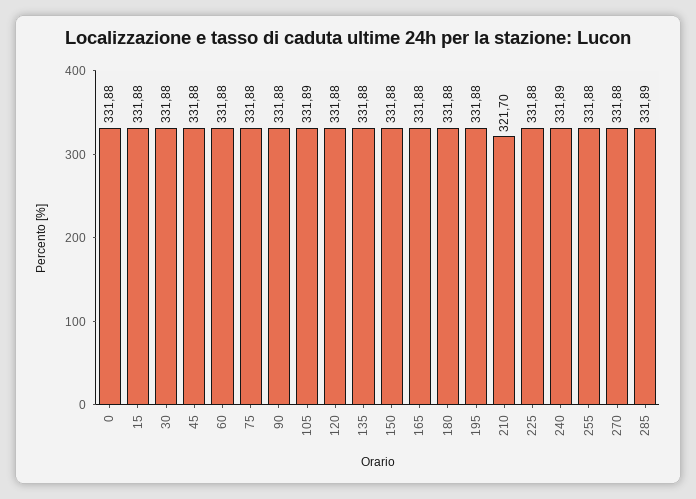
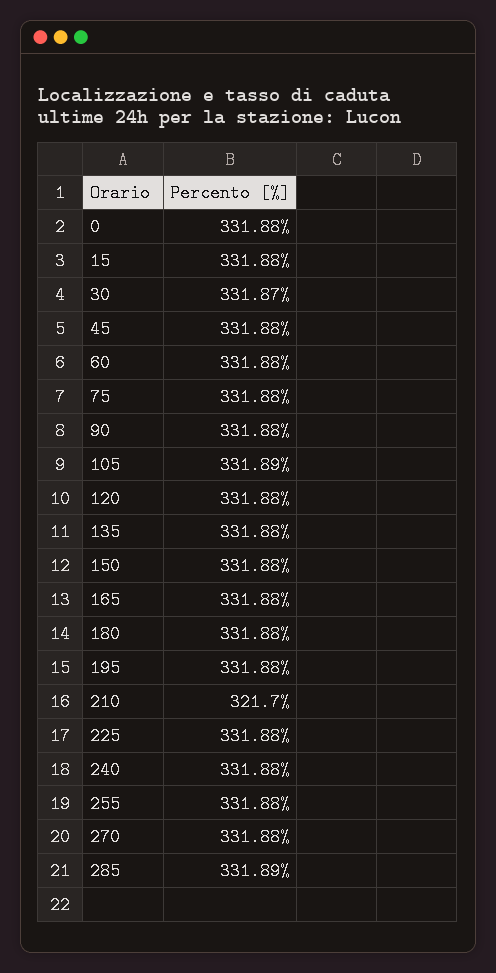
30: 331.88 -> 331.87
240: 331.89 -> 331.88

